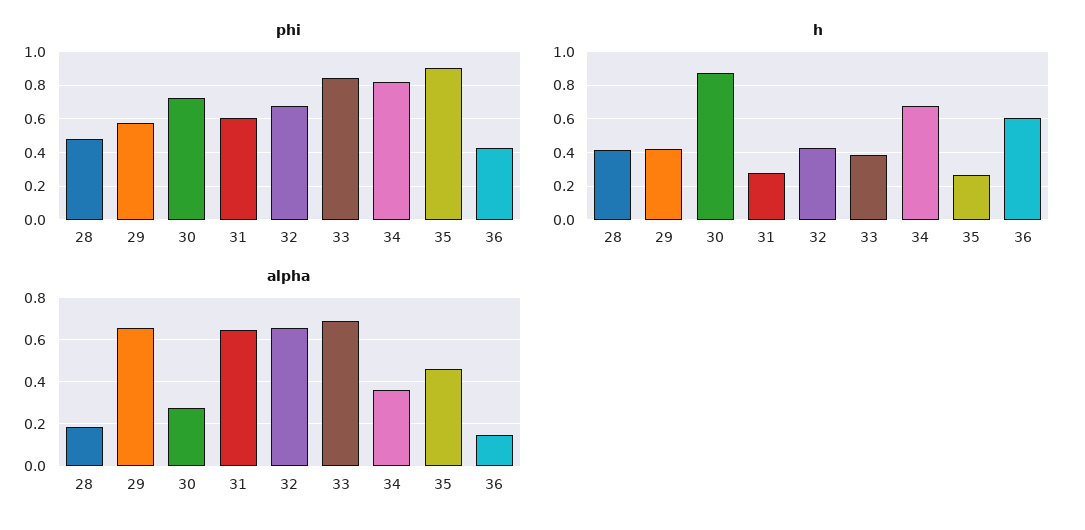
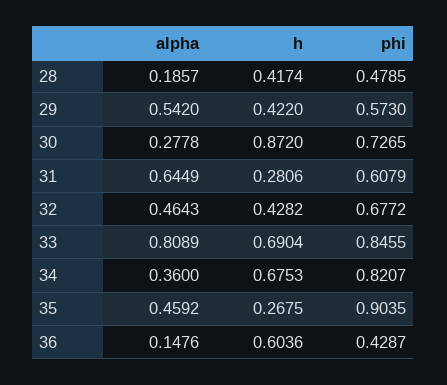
h, 33: 0.4 -> 0.6904
alpha, 29: 0.65 -> 0.542
alpha, 32: 0.65 -> 0.4643
alpha, 33: 0.7 -> 0.8089

